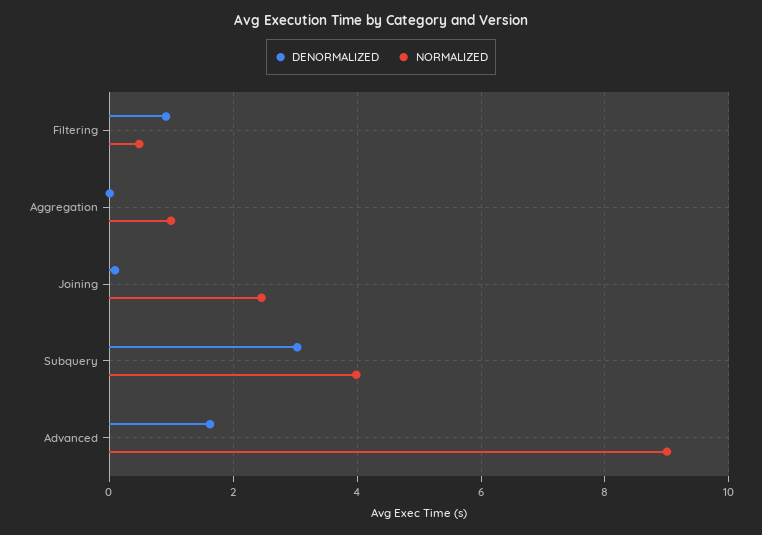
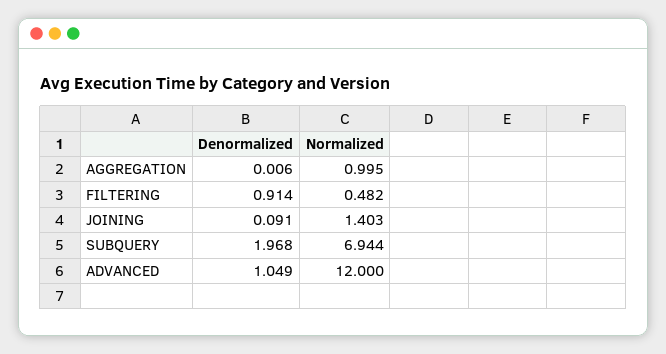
NORMALIZED, Joining: 2.4 -> 1.403
DENORMALIZED, Subquery: 3 -> 1.968
NORMALIZED, Subquery: 4 -> 6.944
DENORMALIZED, Advanced: 1.6 -> 1.049
NORMALIZED, Advanced: 9 -> 12

